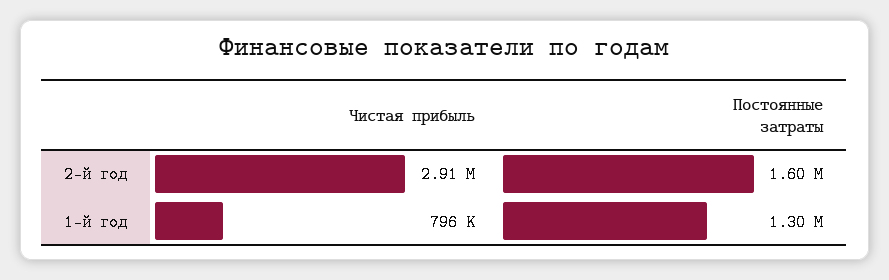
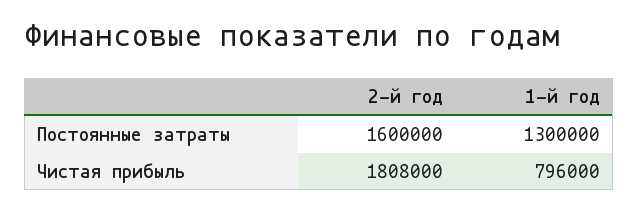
Чистая прибыль, 2-й год: 2910000 -> 1808000

